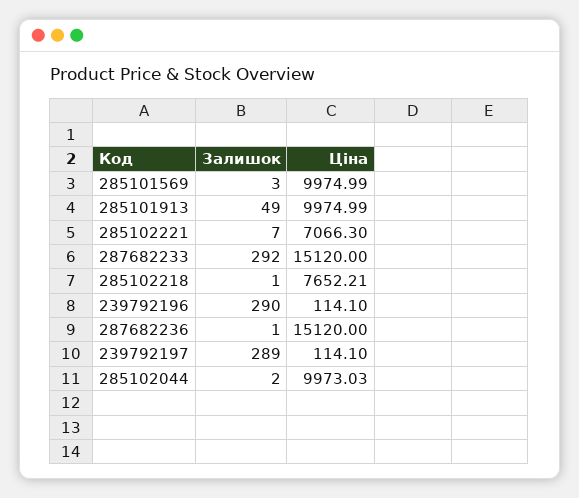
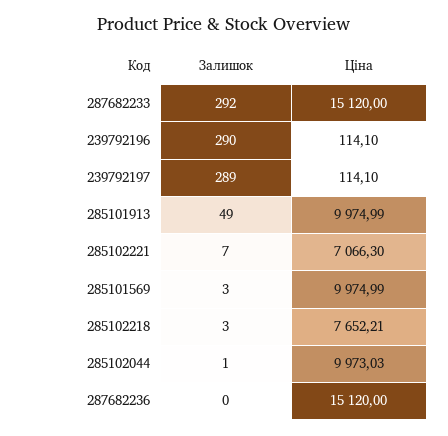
Залишок, 285102218: 1 -> 3
Залишок, 287682236: 1 -> 0
Залишок, 285102044: 2 -> 1

